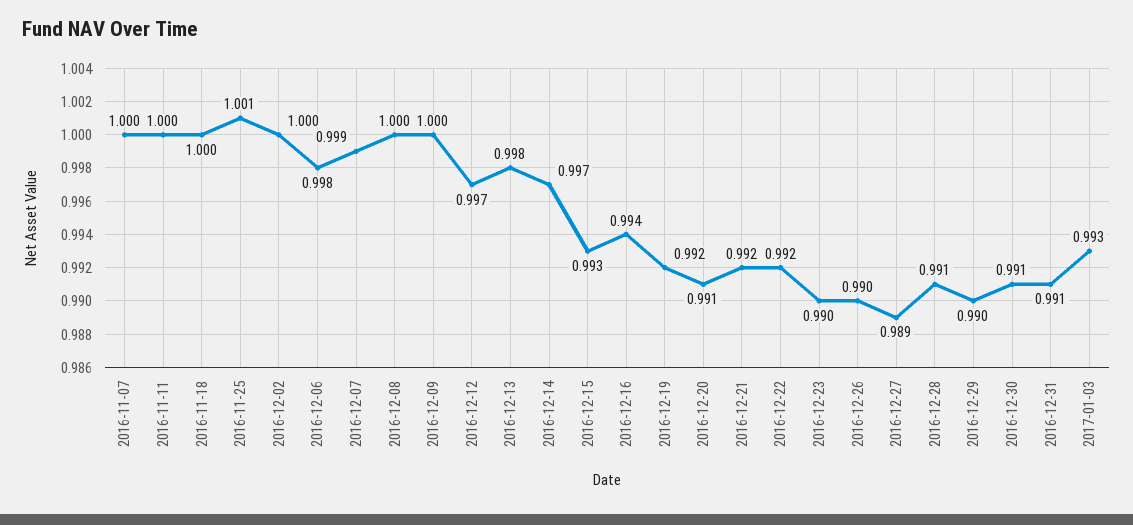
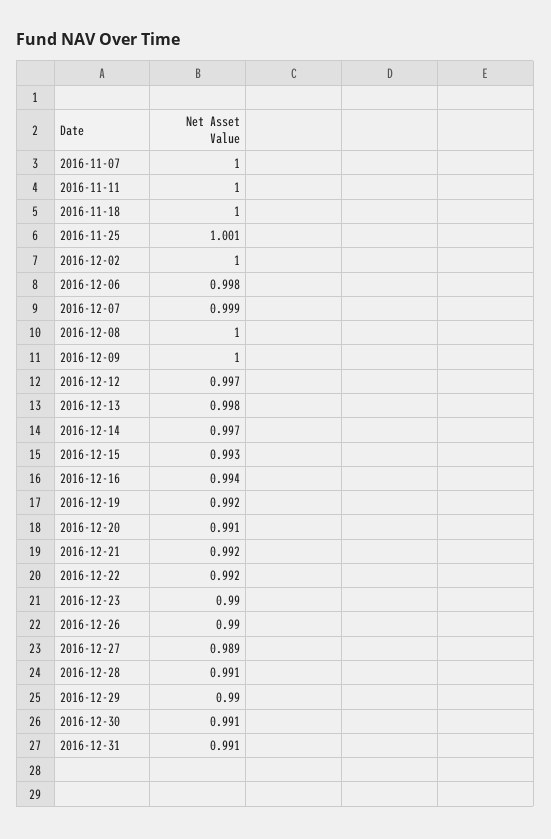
2017-01-03: 0.993 -> none

